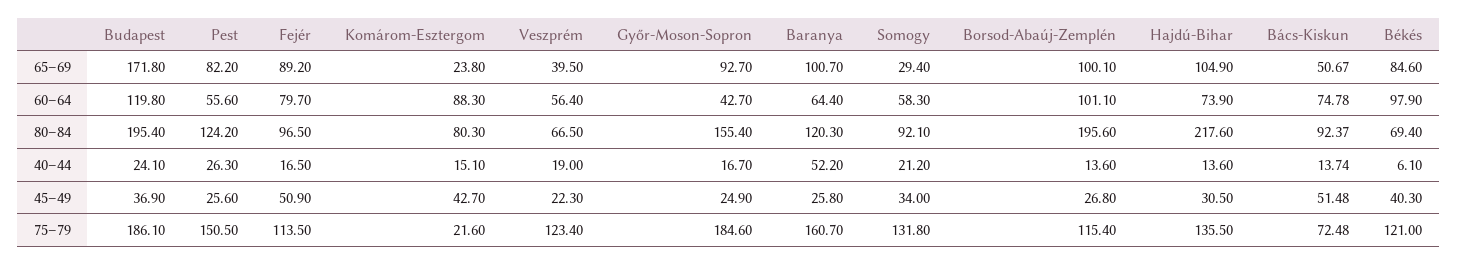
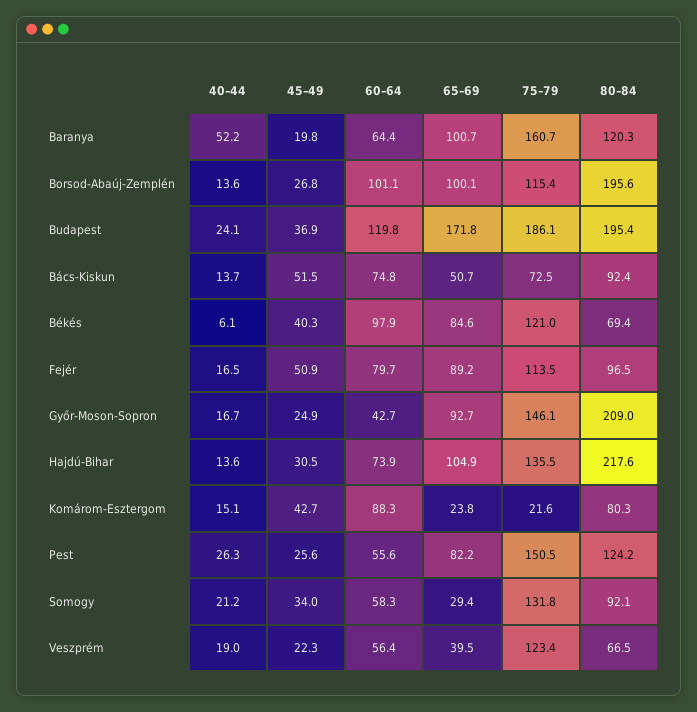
Győr-Moson-Sopron, 80–84: 155.4 -> 209
Baranya, 45–49: 25.8 -> 19.8
Győr-Moson-Sopron, 75–79: 184.6 -> 146.1

